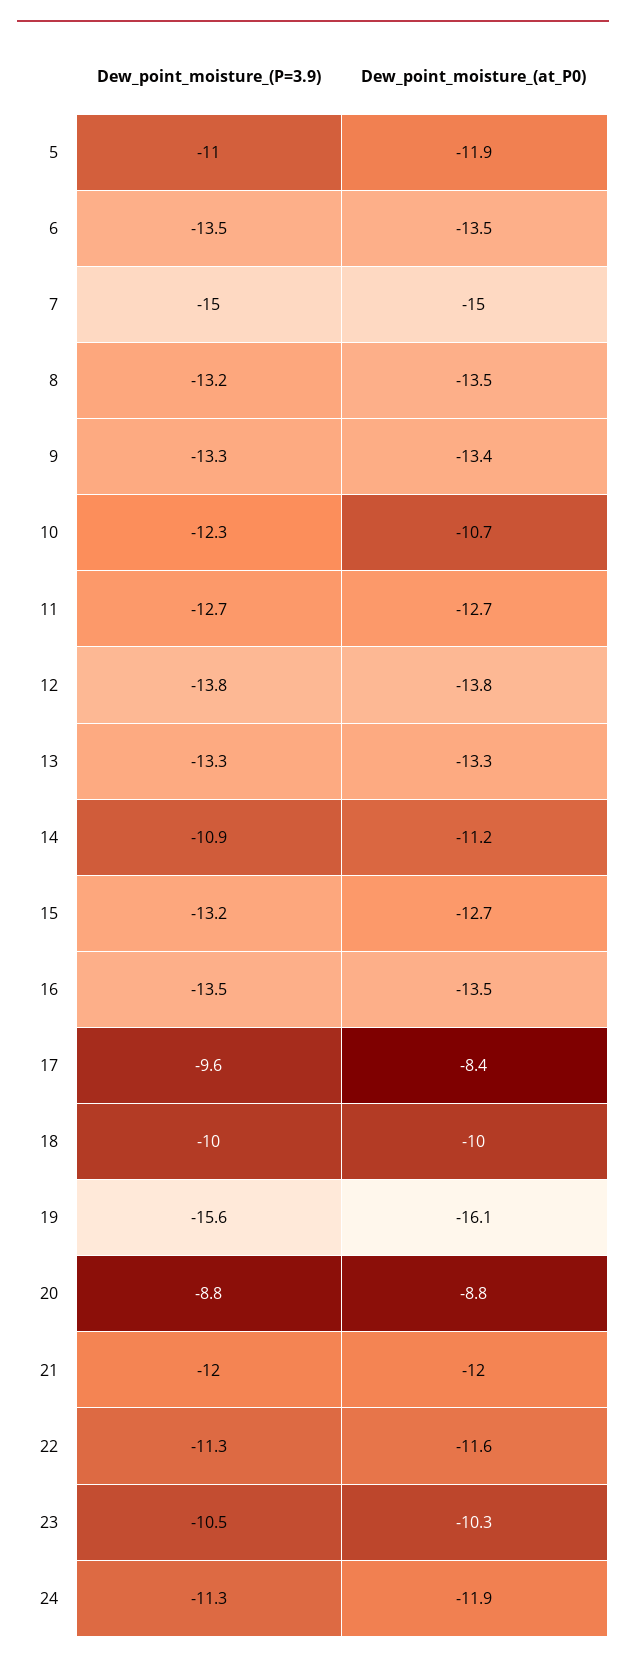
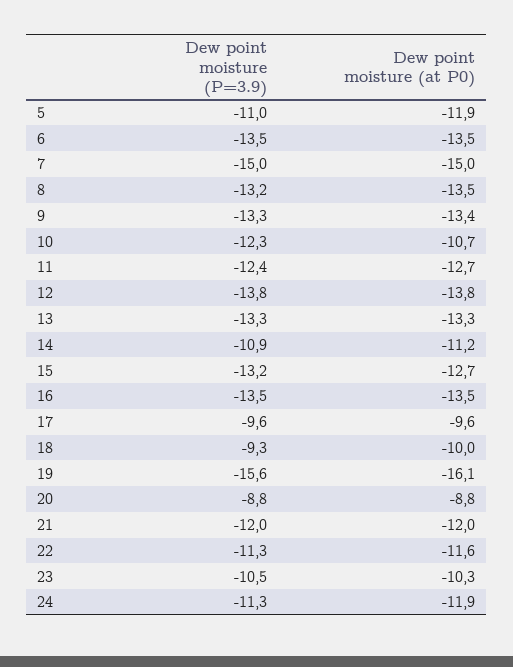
Dew_point_moisture_(P=3.9), 11: -12.7 -> -12.4
Dew_point_moisture_(at_Р0), 17: -8.4 -> -9.6
Dew_point_moisture_(P=3.9), 18: -10 -> -9.3

